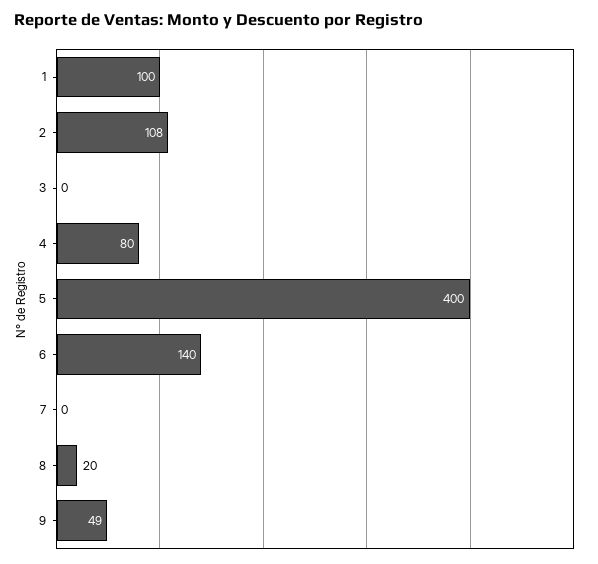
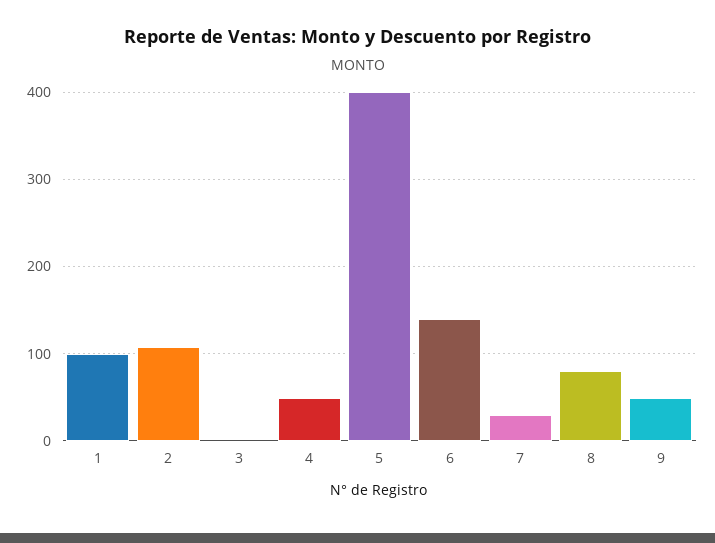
4: 80 -> 50
7: 0 -> 30
8: 20 -> 80

